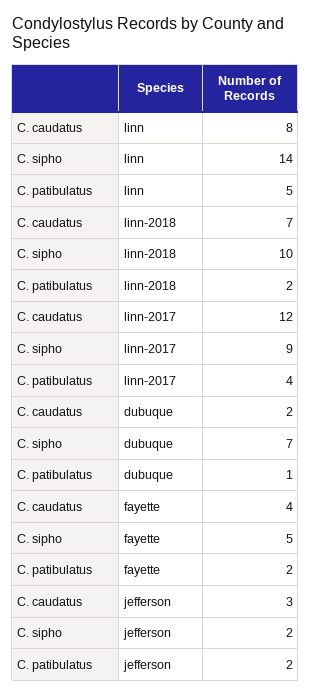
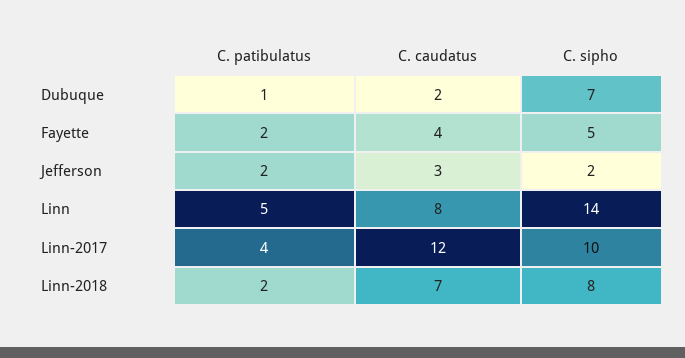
C. sipho, linn-2018: 10 -> 8
C. sipho, linn-2017: 9 -> 10

